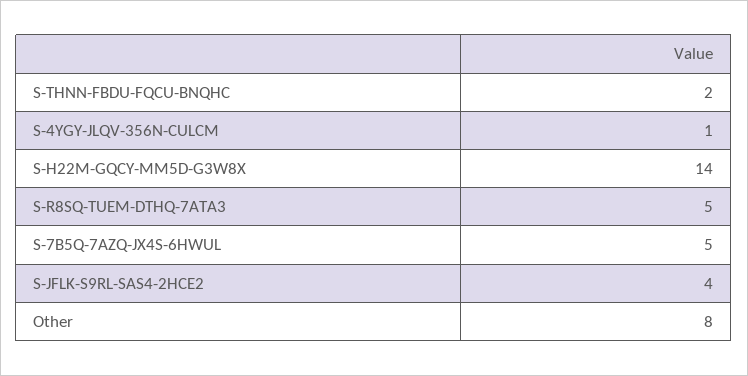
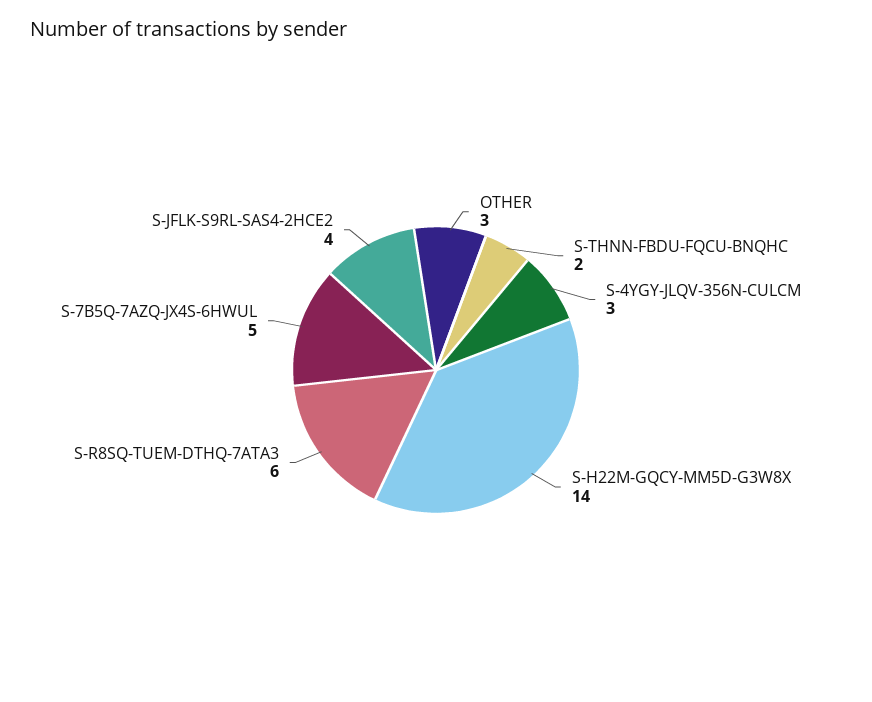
S-4YGY-JLQV-356N-CULCM: 1 -> 3
S-R8SQ-TUEM-DTHQ-7ATA3: 5 -> 6
Other: 8 -> 3

